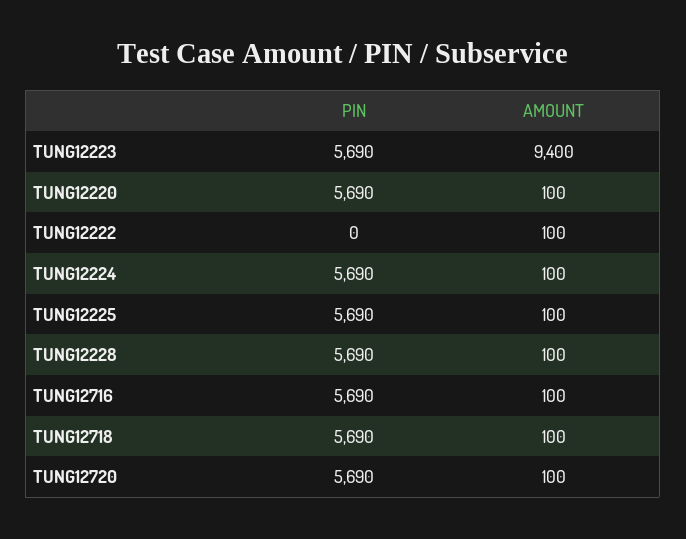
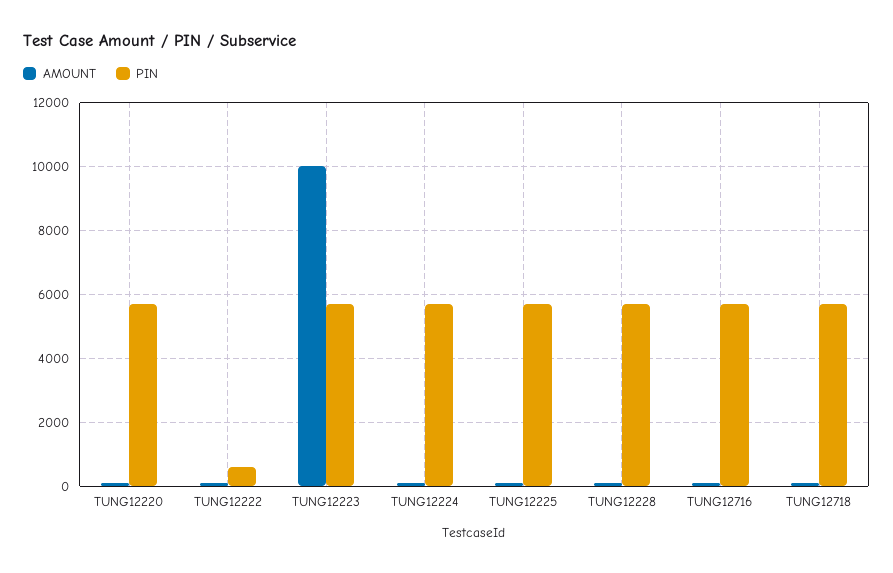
AMOUNT, TUNG12223: 9400 -> 10000
PIN, TUNG12222: 0 -> 600
PIN, TUNG12720: 5690 -> none
AMOUNT, TUNG12720: 100 -> none

